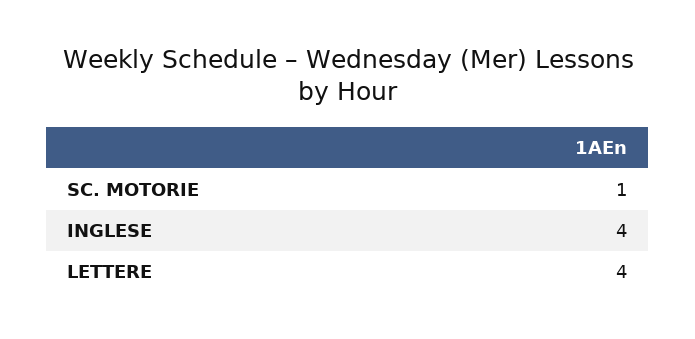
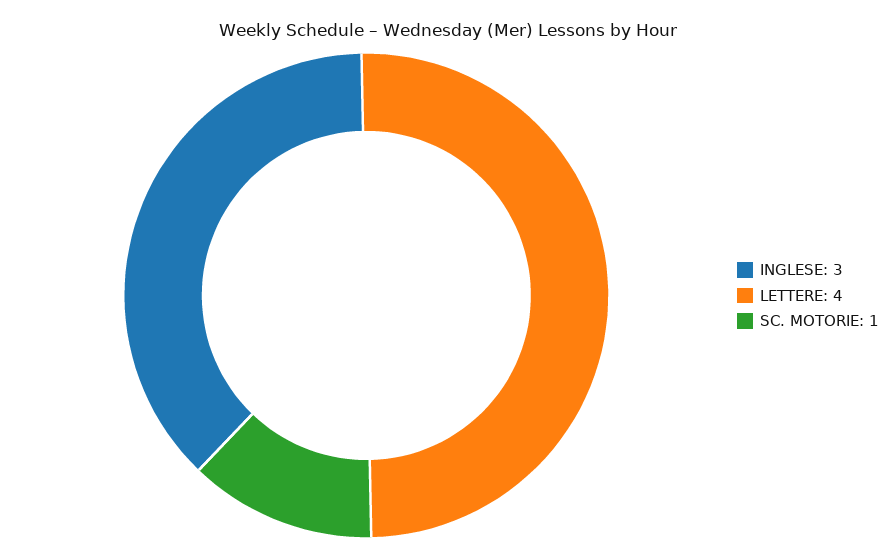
INGLESE: 4 -> 3

